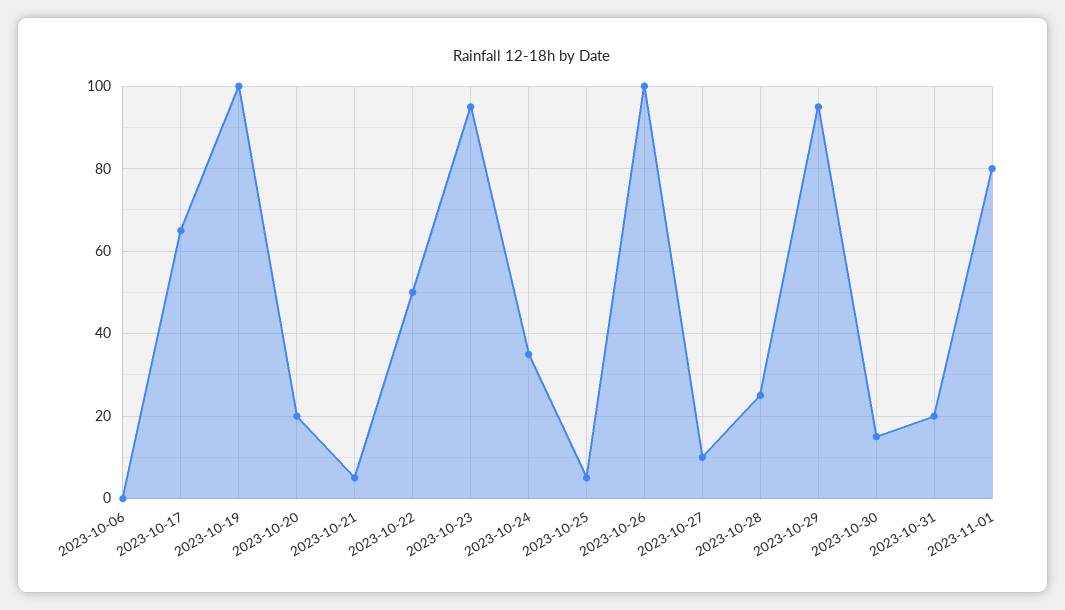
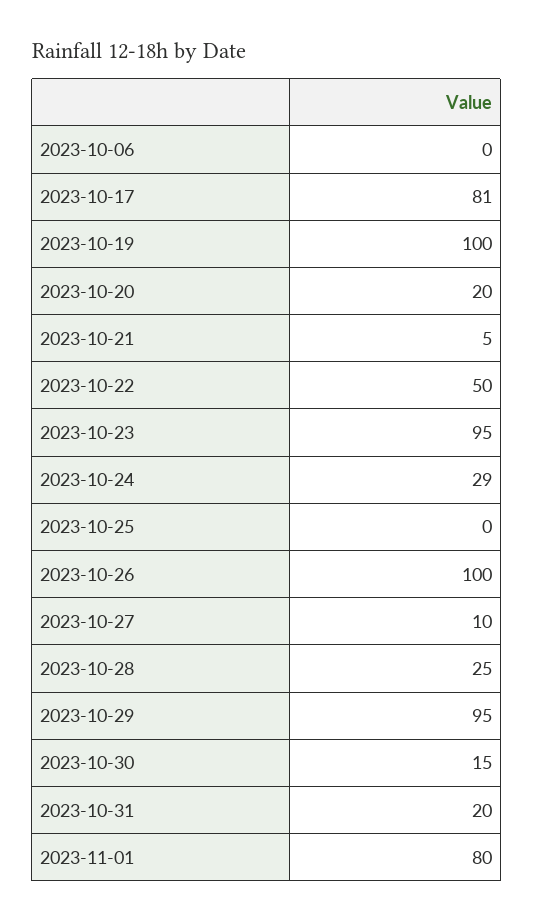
2023-10-17: 65 -> 81
2023-10-24: 35 -> 29
2023-10-25: 5 -> 0

